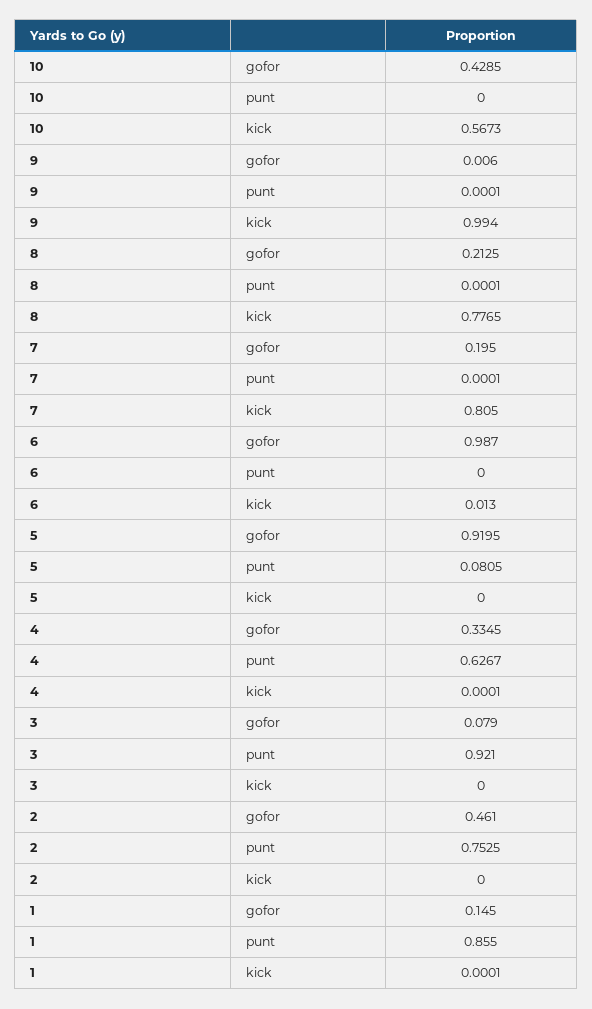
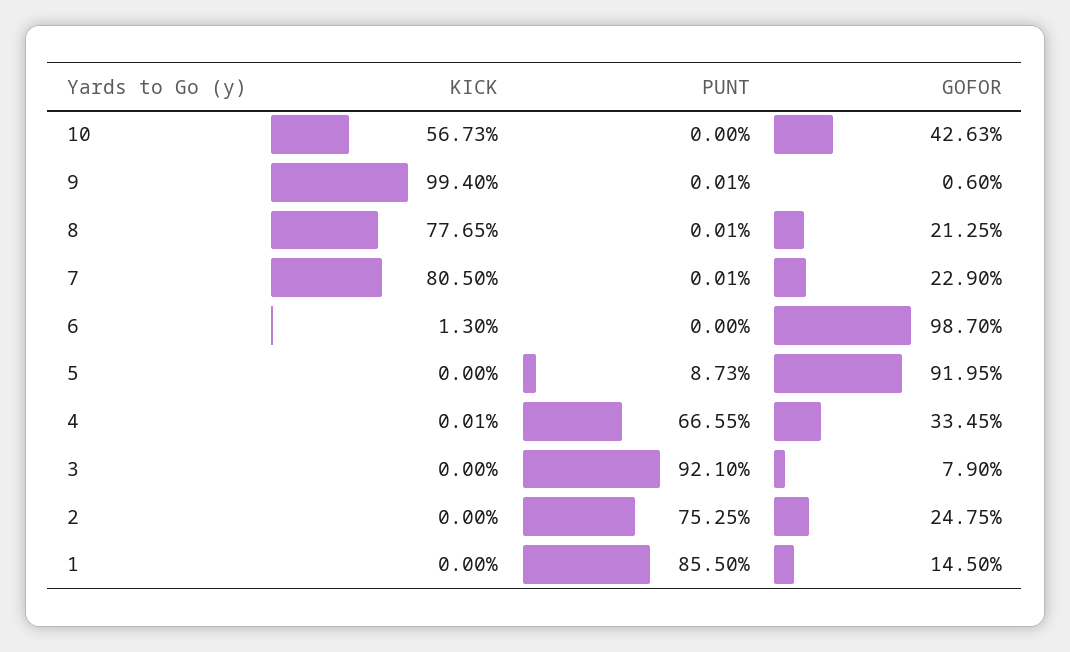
10, gofor: 0.4285 -> 0.4263
7, gofor: 0.195 -> 0.229
5, punt: 0.0805 -> 0.0873
4, punt: 0.6267 -> 0.6655
2, gofor: 0.461 -> 0.2475
1, kick: 0.0001 -> 0

